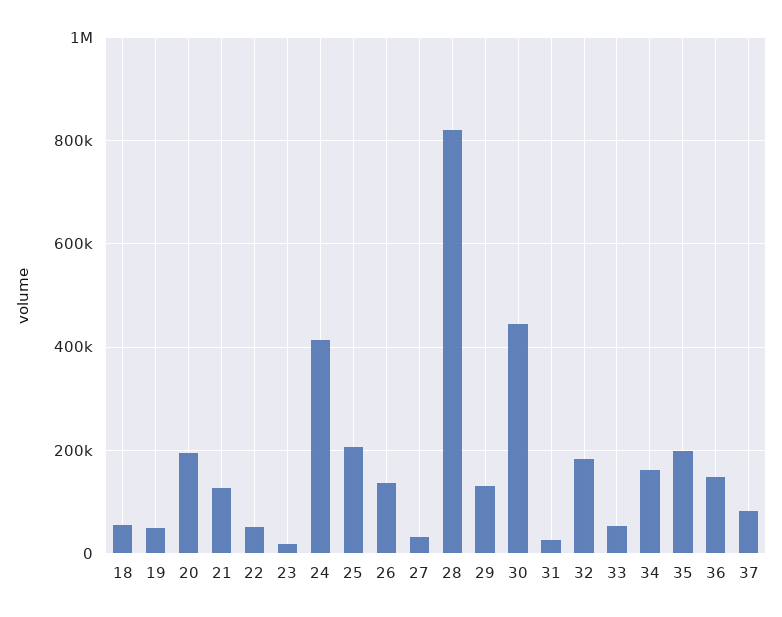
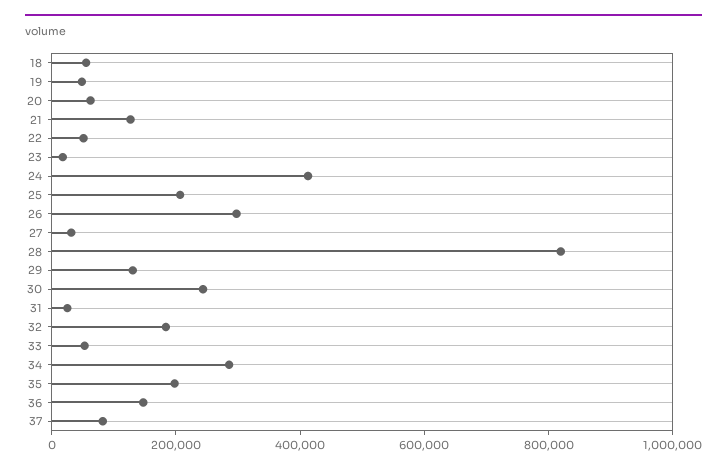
20: 200000 -> 50000
26: 140000 -> 300000
30: 440000 -> 250000
34: 160000 -> 300000

